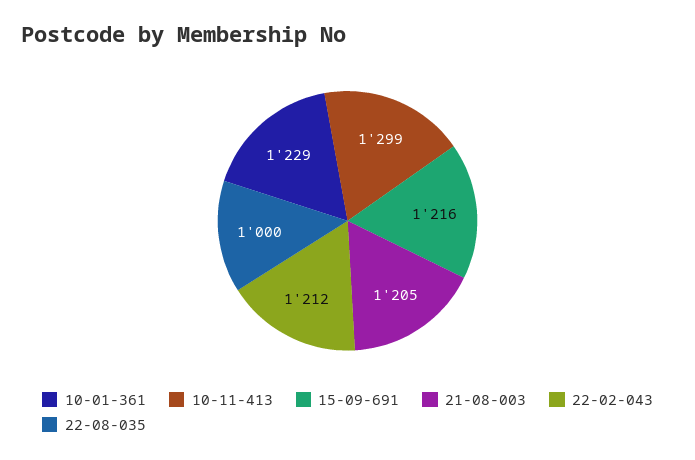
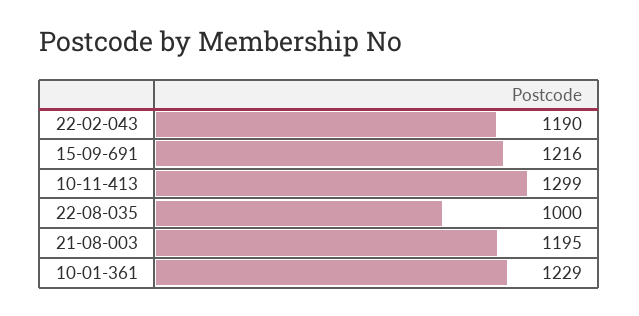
21-08-003: 1205 -> 1195
22-02-043: 1212 -> 1190

